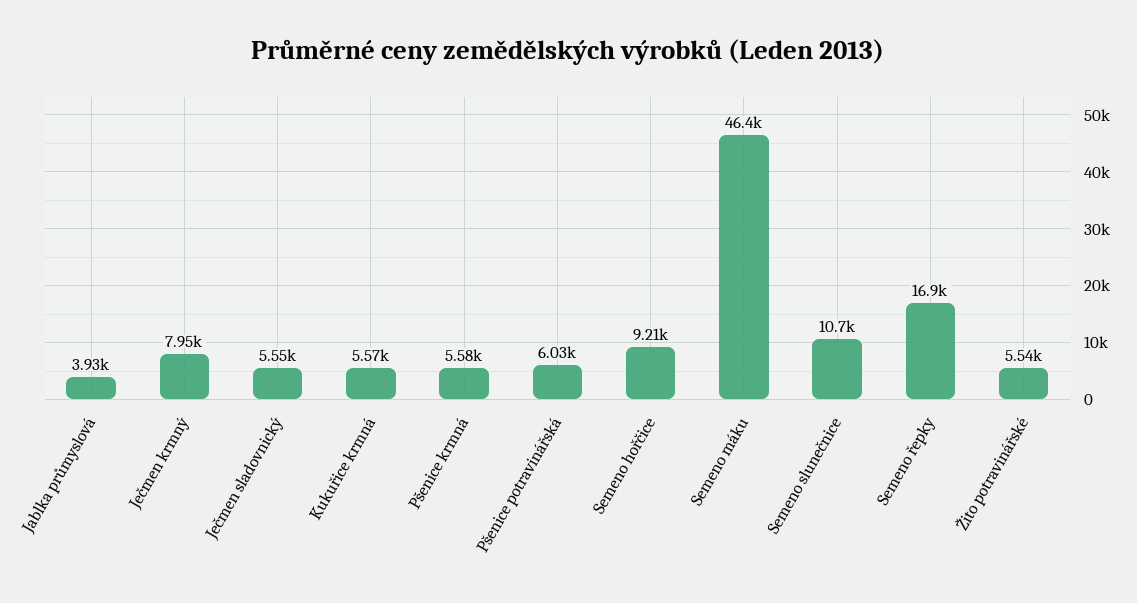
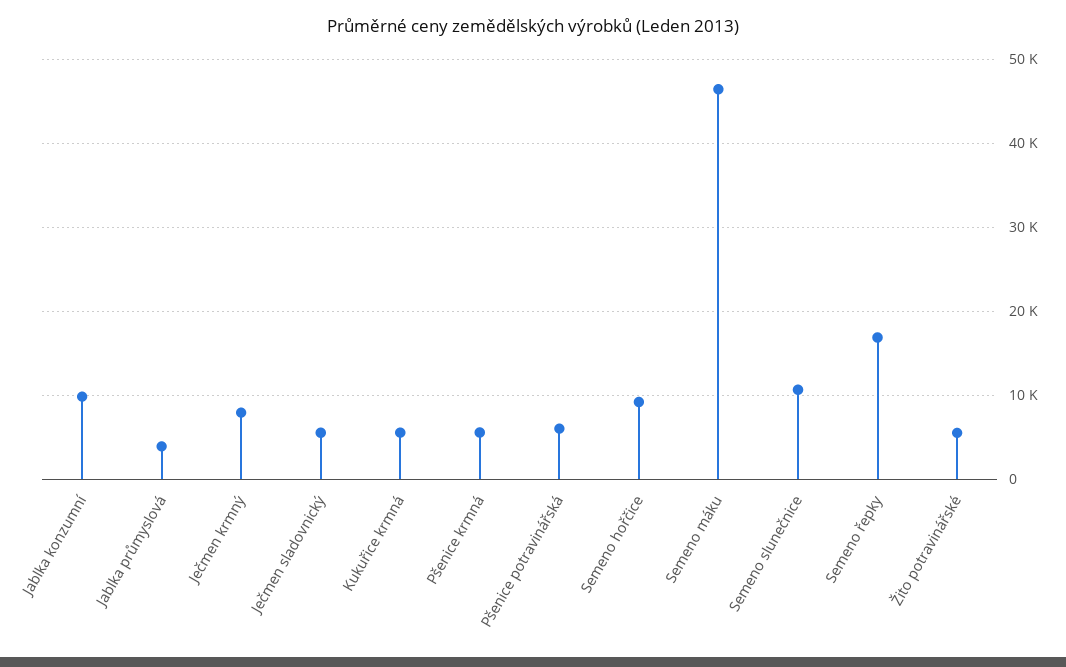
Jablka konzumní: none -> 10000

